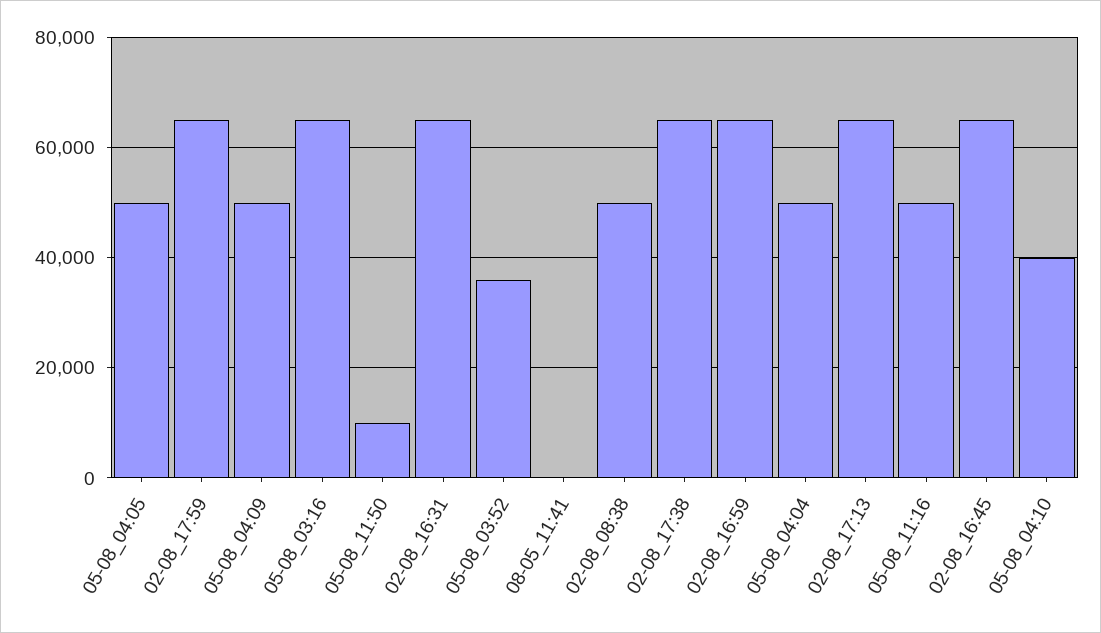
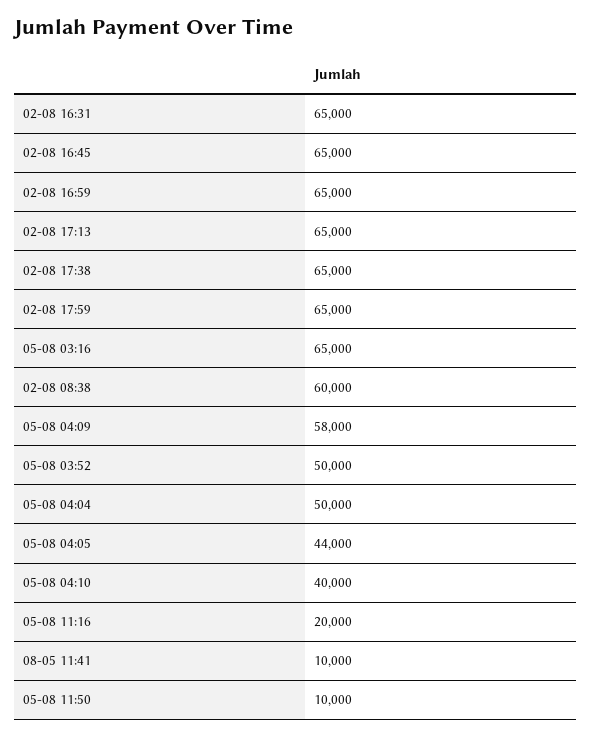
05-08_04:05: 50000 -> 44000
05-08_04:09: 50000 -> 58000
05-08_03:52: 36000 -> 50000
08-05_11:41: 0 -> 10000
02-08_08:38: 50000 -> 60000
05-08_11:16: 50000 -> 20000

